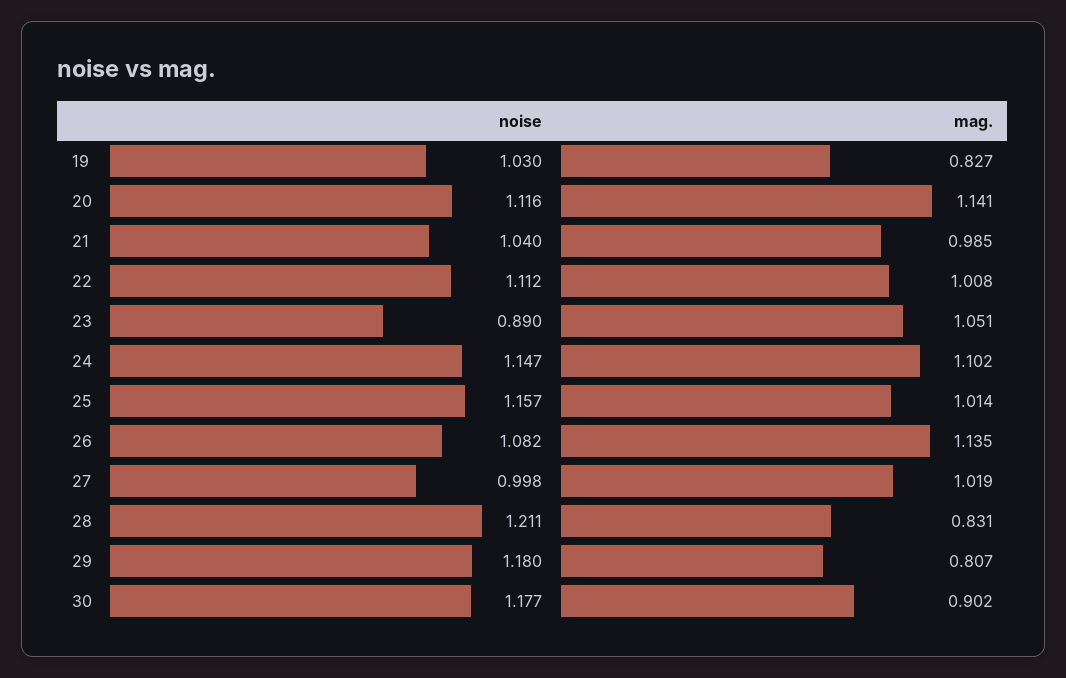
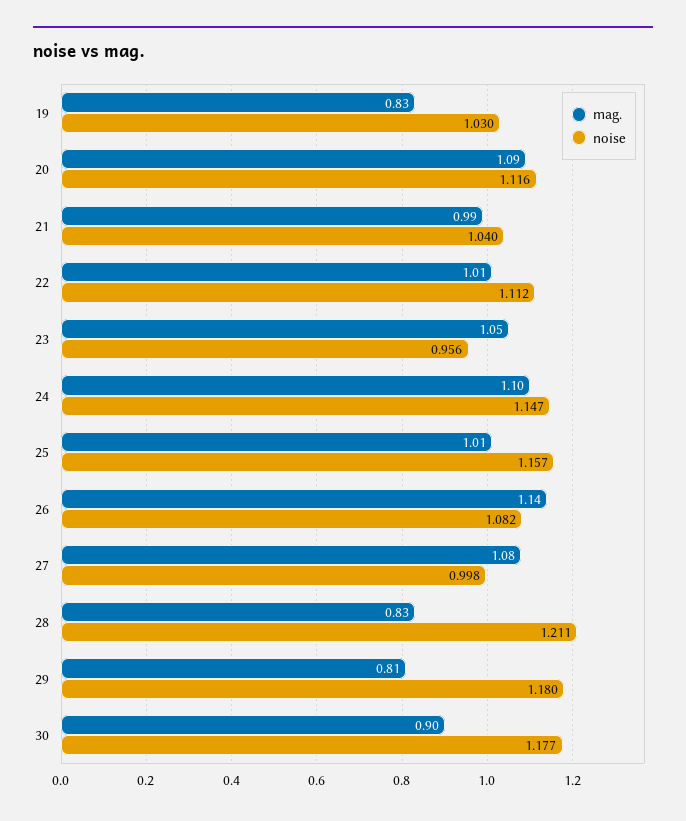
mag., 20: 1.141 -> 1.09
noise, 23: 0.89 -> 0.956
mag., 27: 1.019 -> 1.08

